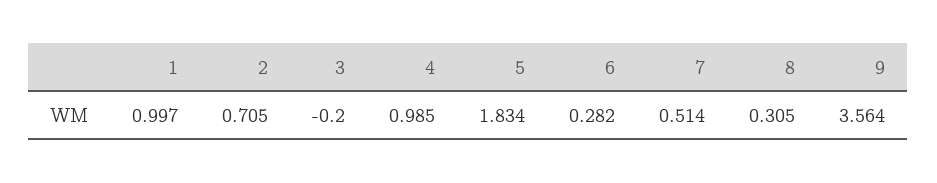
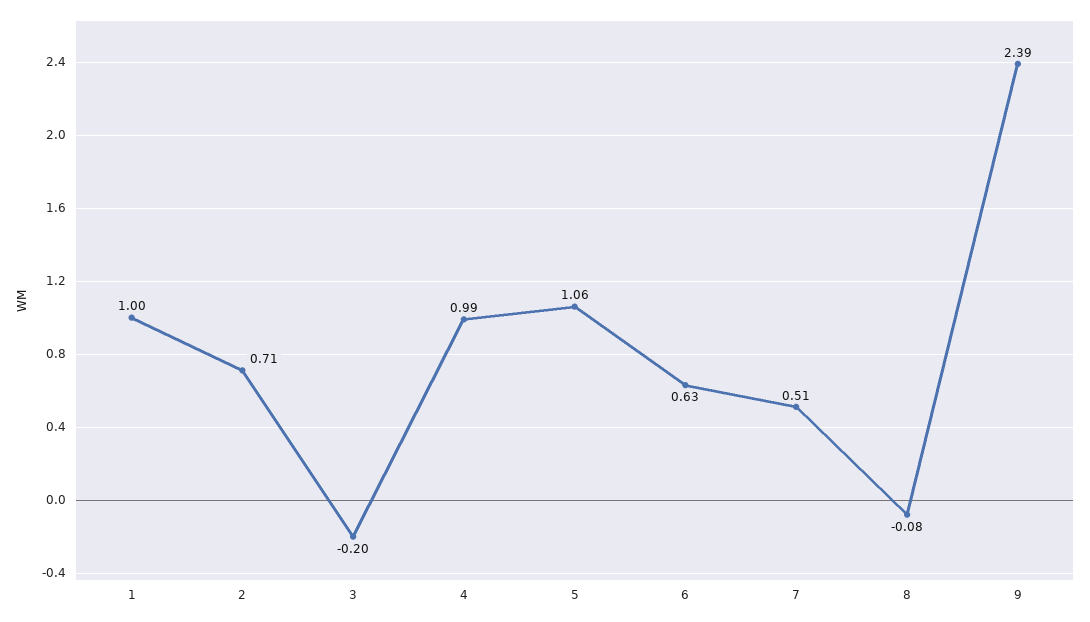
5: 1.834 -> 1.06
6: 0.282 -> 0.63
8: 0.305 -> -0.08
9: 3.564 -> 2.39

